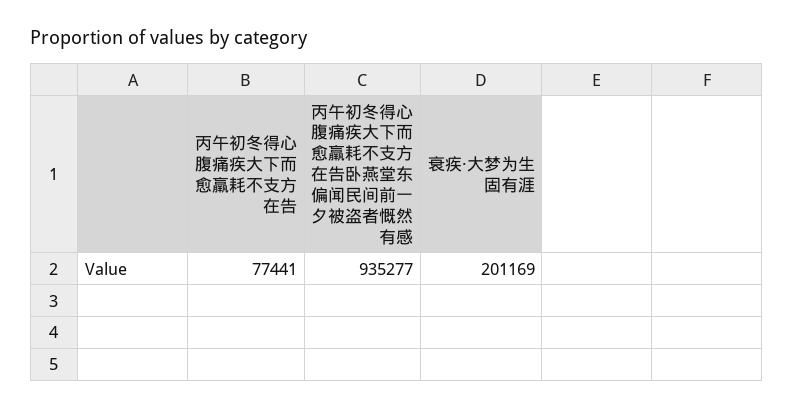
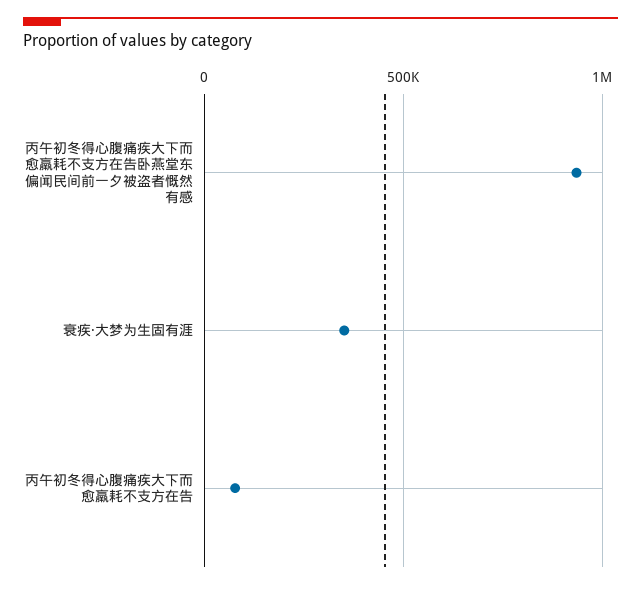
衰疾·大梦为生固有涯: 201169 -> 350000

